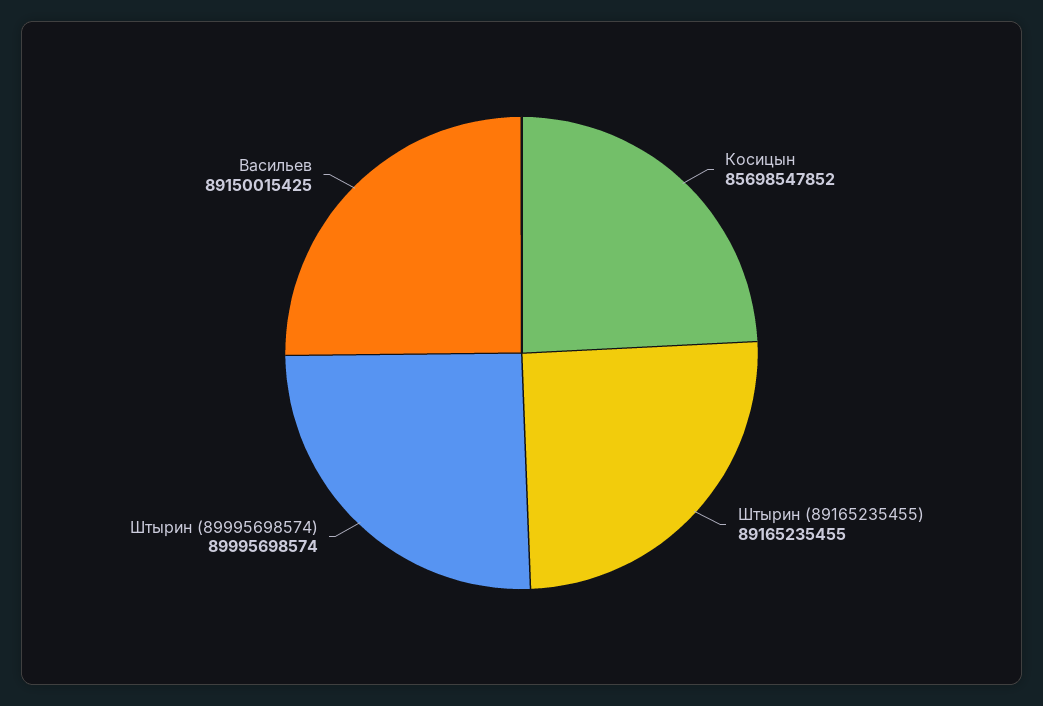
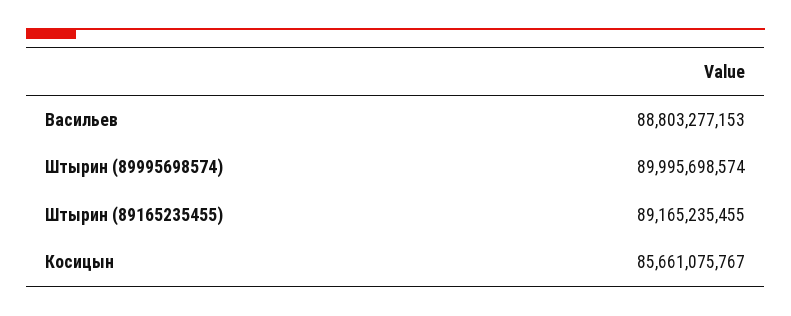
Косицын: 85698547852 -> 85661075767
Васильев: 89150015425 -> 88803277153

